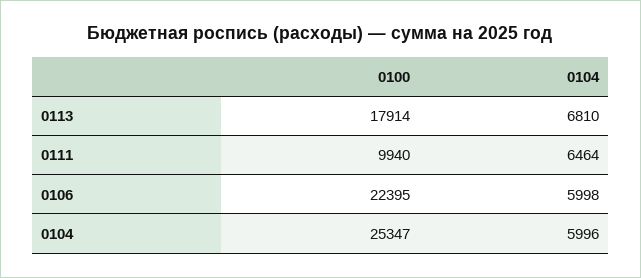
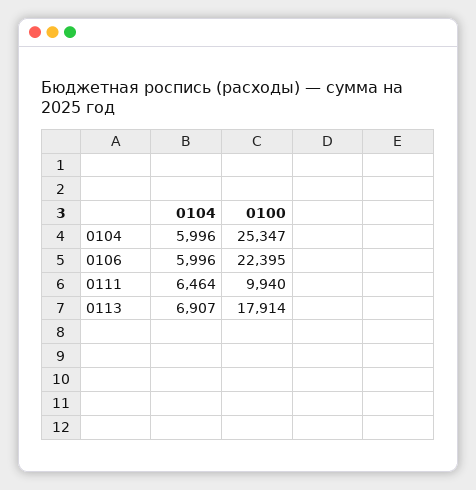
0104, 0113: 6810 -> 6907
0104, 0106: 5998 -> 5996

